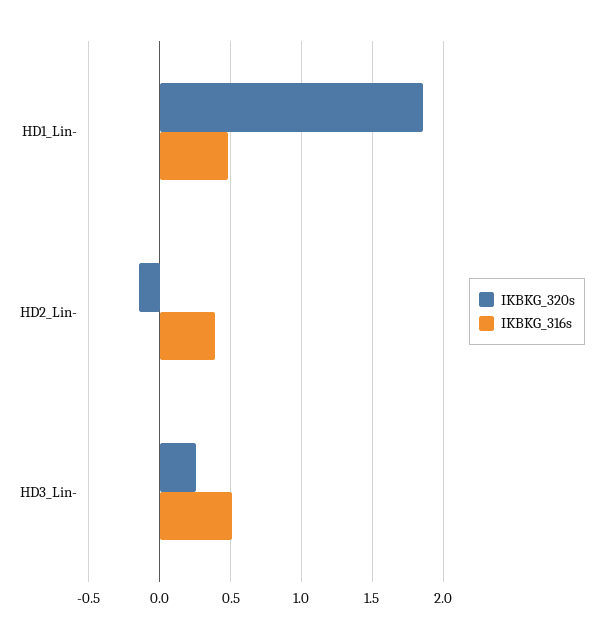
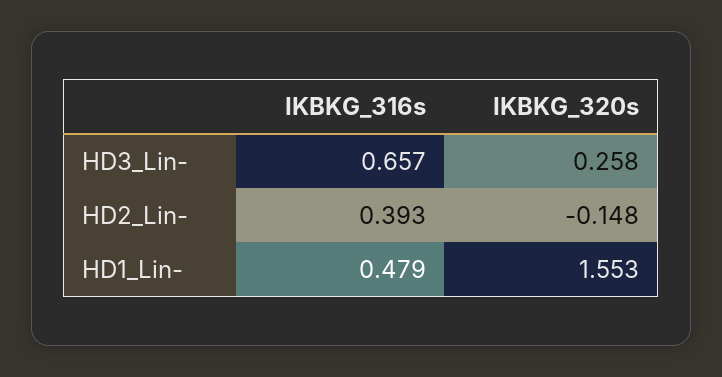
IKBKG_320s, HD1_Lin-: 1.85 -> 1.553
IKBKG_316s, HD3_Lin-: 0.5 -> 0.657

